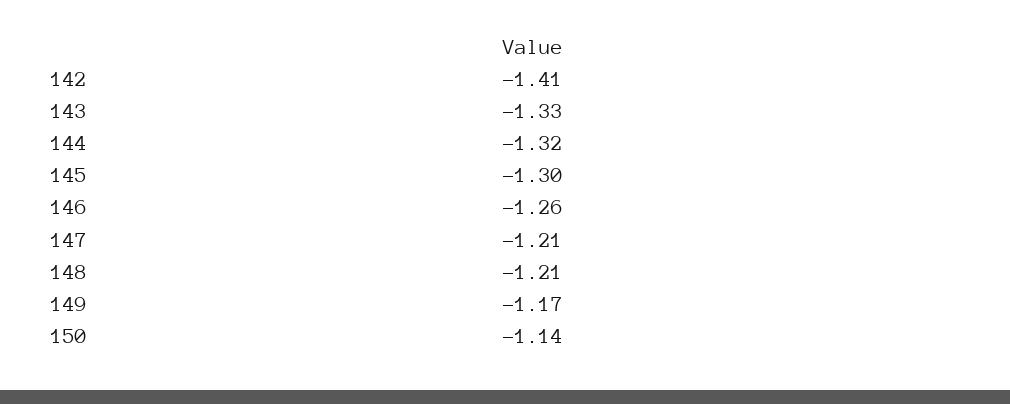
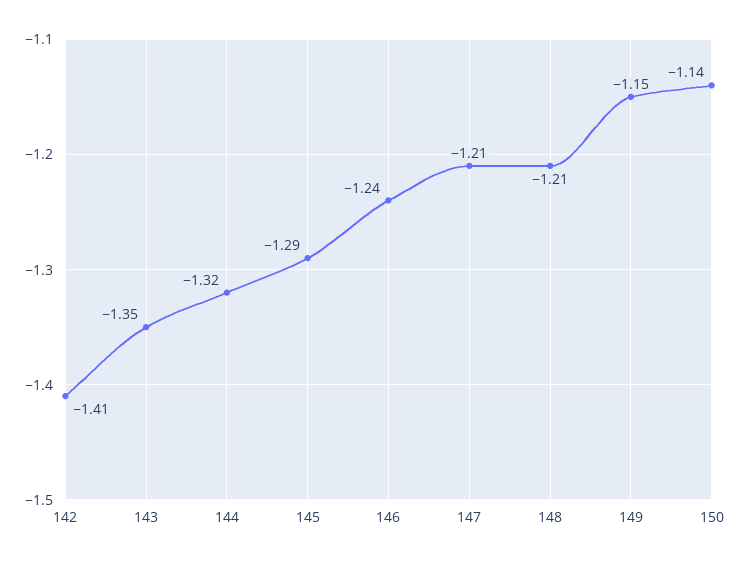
143: -1.33 -> -1.35
145: -1.3 -> -1.29
146: -1.26 -> -1.24
149: -1.17 -> -1.15

